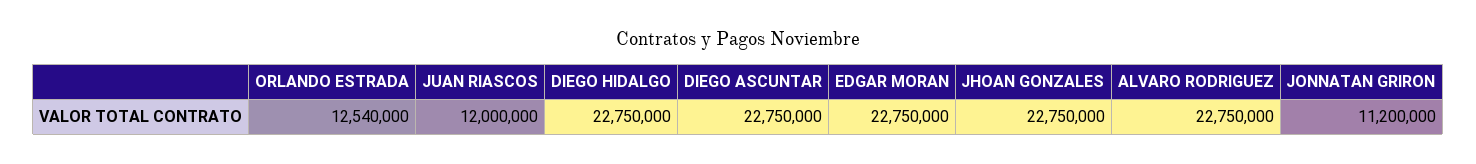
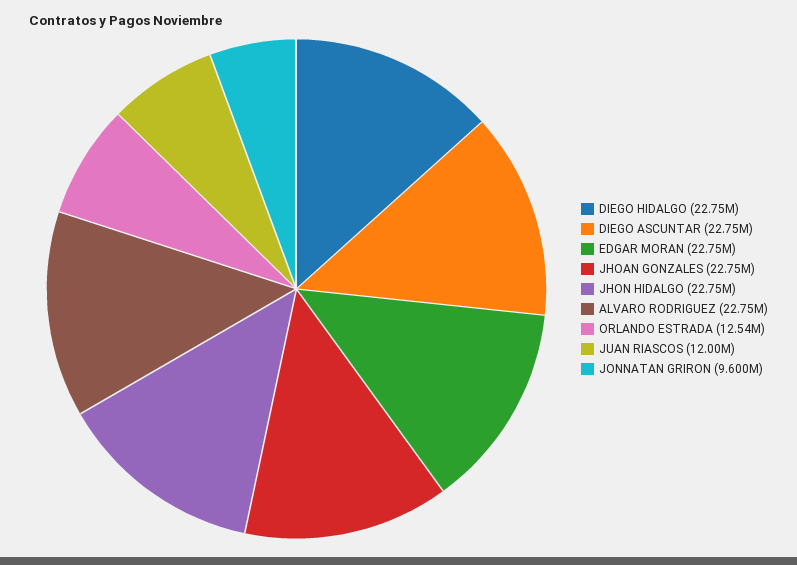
JONNATAN GRIRON: 11200000 -> 9600000
JHON HIDALGO: none -> 22750000

